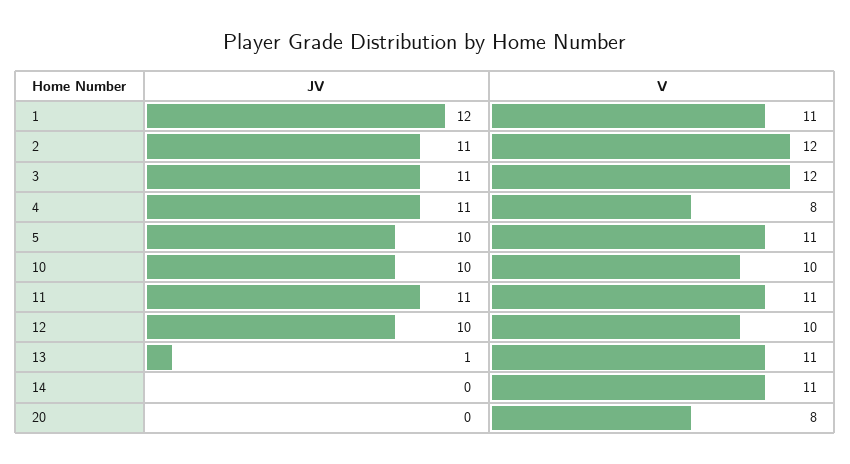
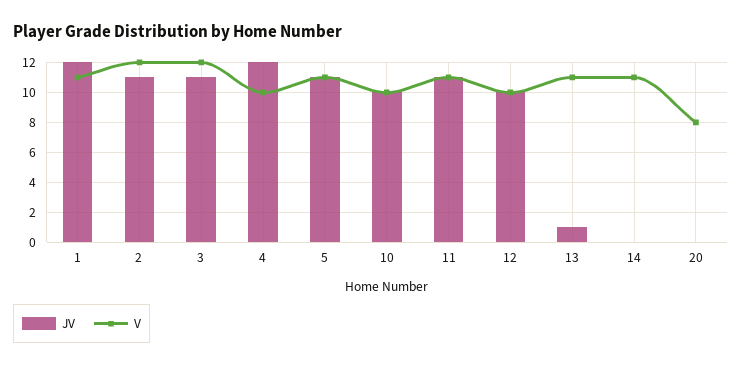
JV, 4: 11 -> 12
V, 4: 8 -> 10
JV, 5: 10 -> 11

